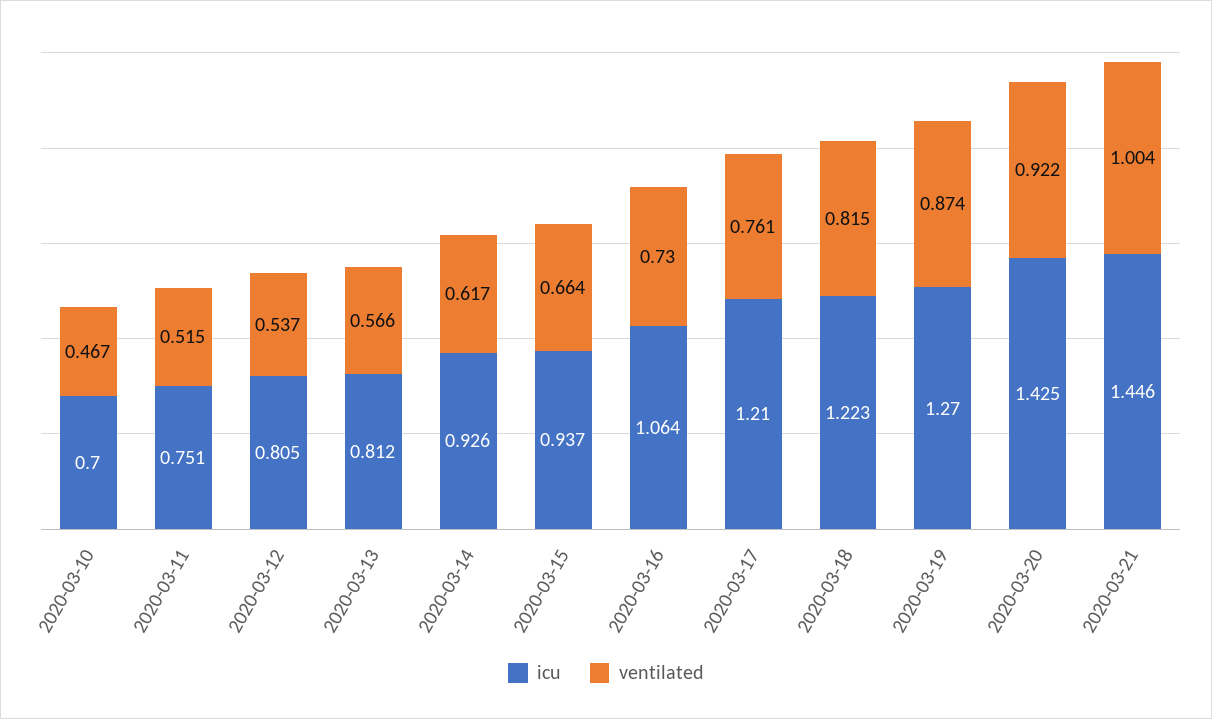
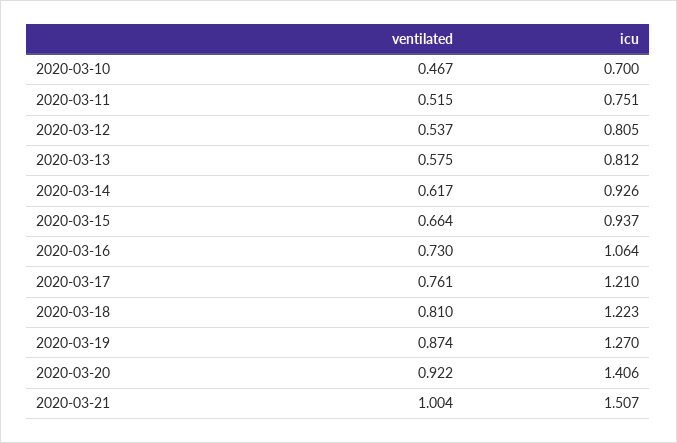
ventilated, 2020-03-13: 0.566 -> 0.575
ventilated, 2020-03-18: 0.815 -> 0.81
icu, 2020-03-20: 1.425 -> 1.406
icu, 2020-03-21: 1.446 -> 1.507

